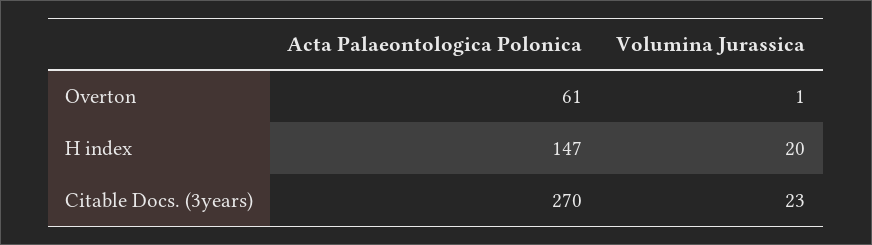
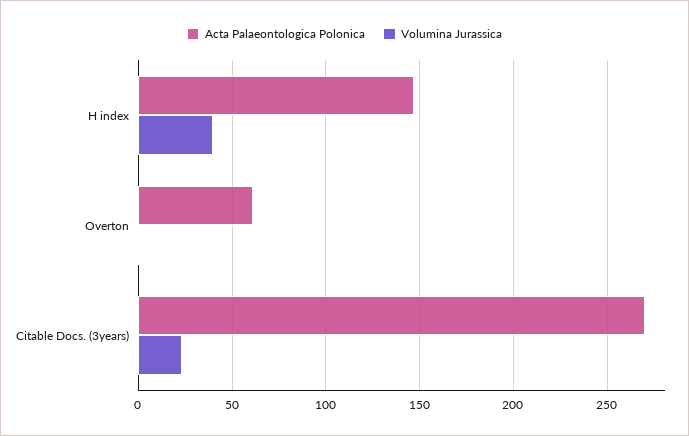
Volumina Jurassica, H index: 20 -> 40

